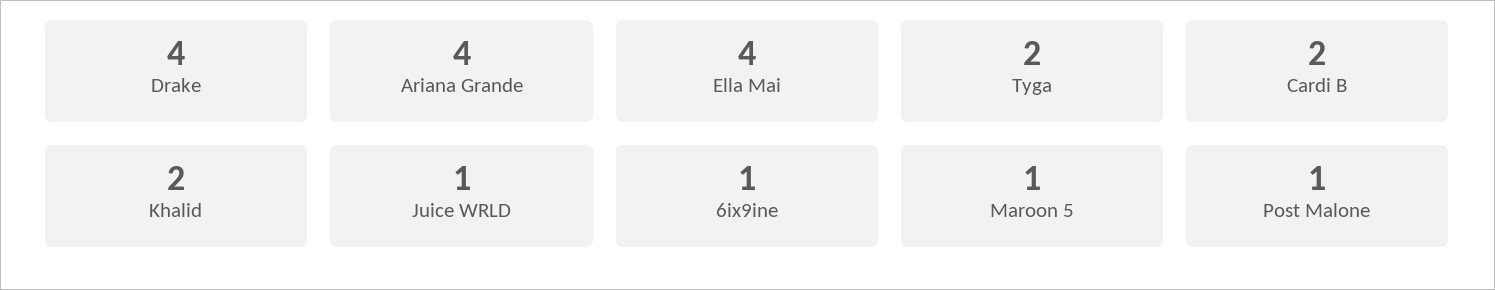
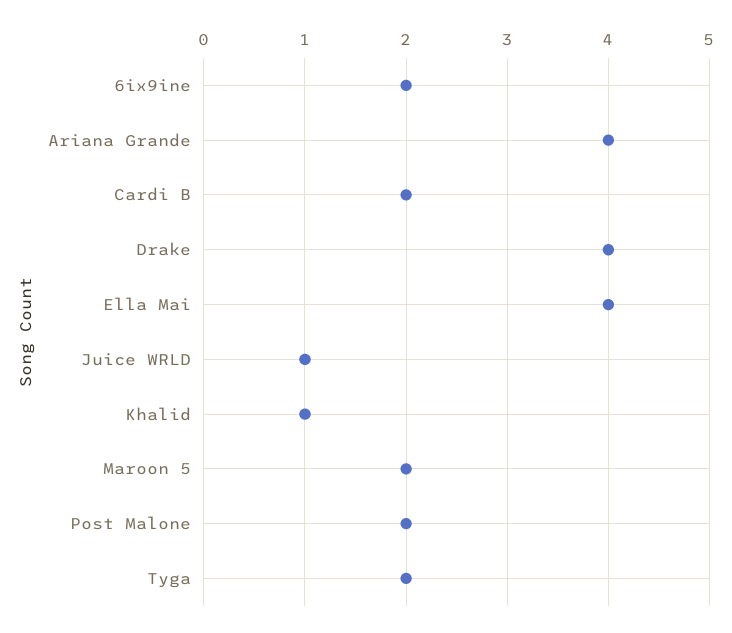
Khalid: 2 -> 1
6ix9ine: 1 -> 2
Maroon 5: 1 -> 2
Post Malone: 1 -> 2

